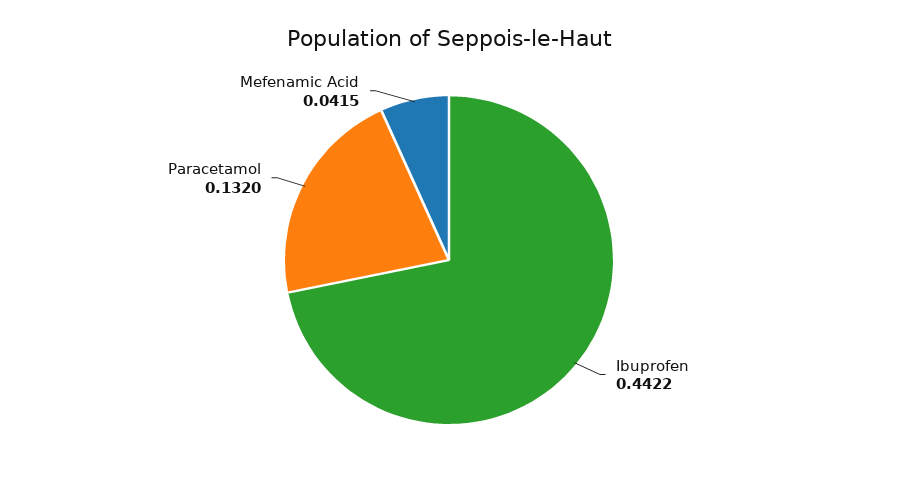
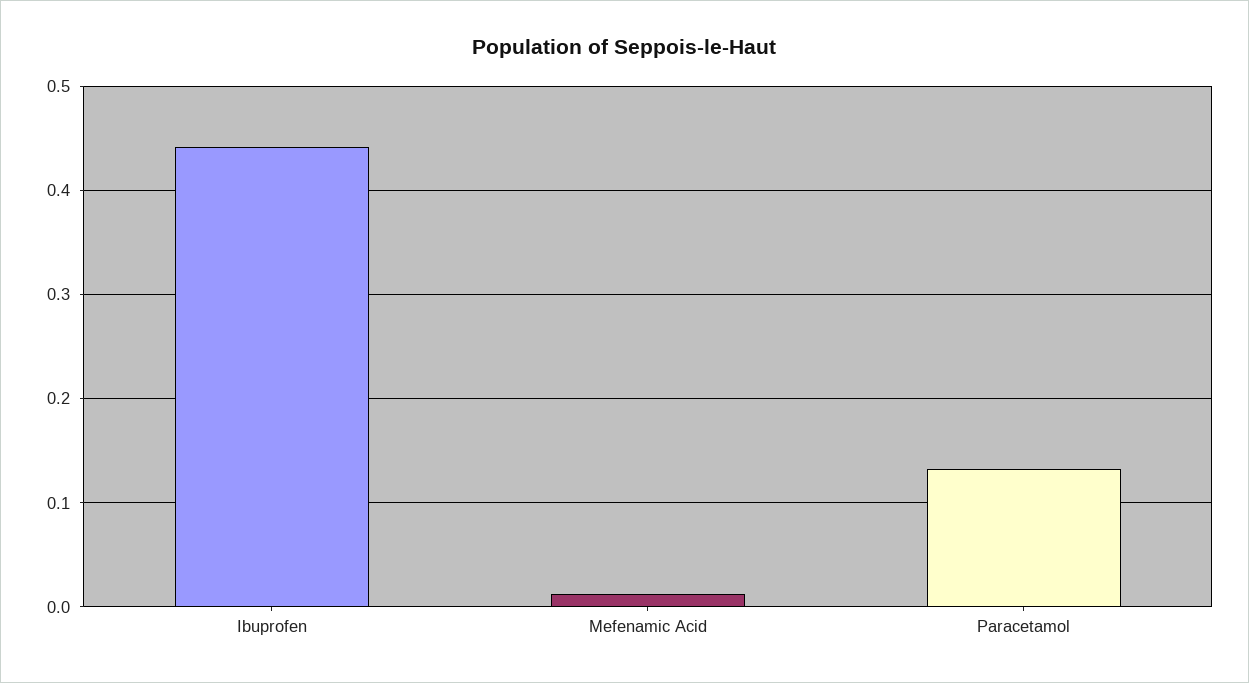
Mefenamic Acid: 0.0415 -> 0.01

